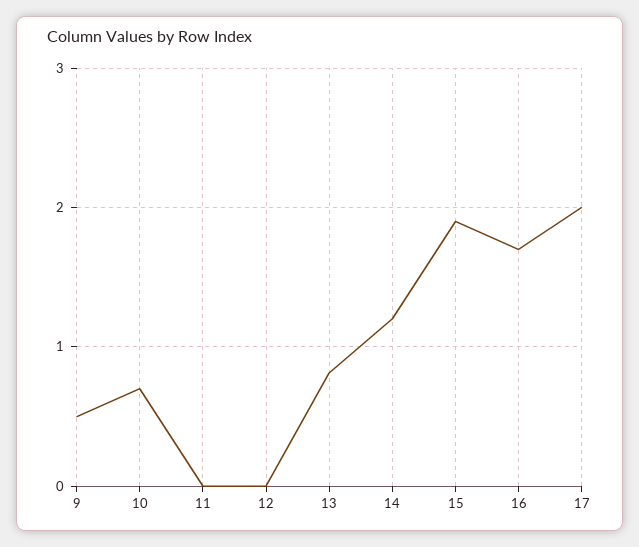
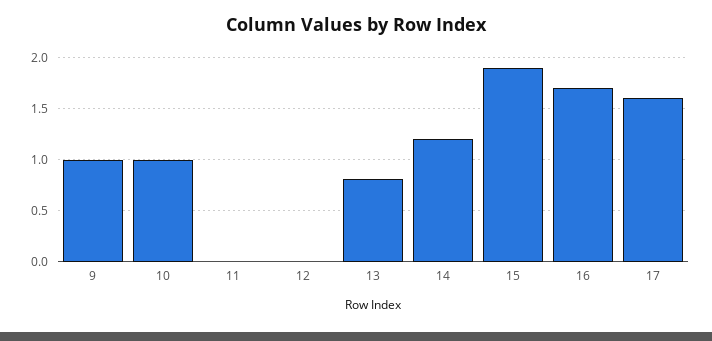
9: 0.5 -> 1
10: 0.7 -> 1
17: 2 -> 1.6

